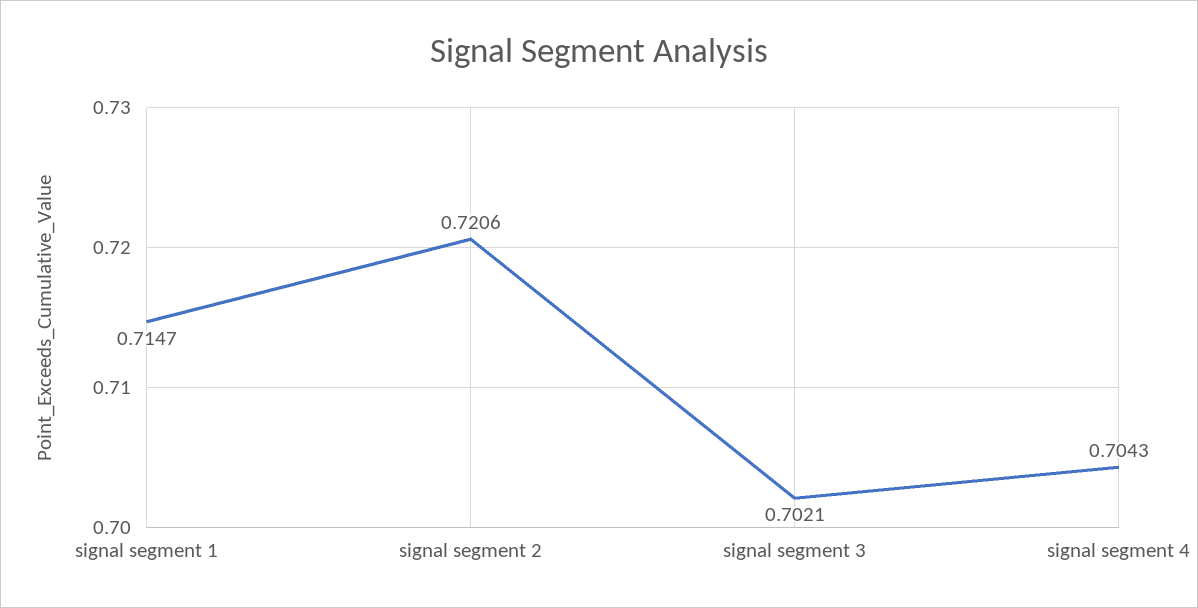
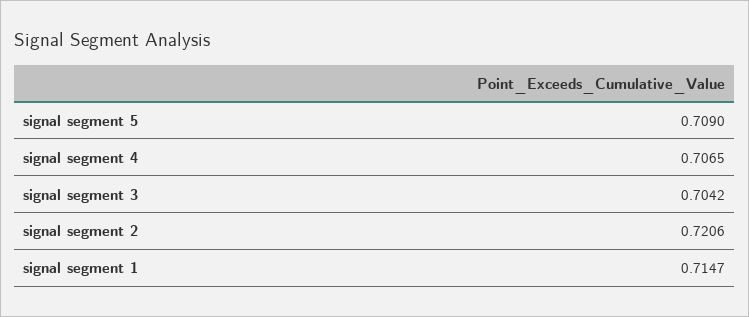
signal segment 3: 0.7021 -> 0.7042
signal segment 4: 0.7043 -> 0.7065
signal segment 5: none -> 0.709

